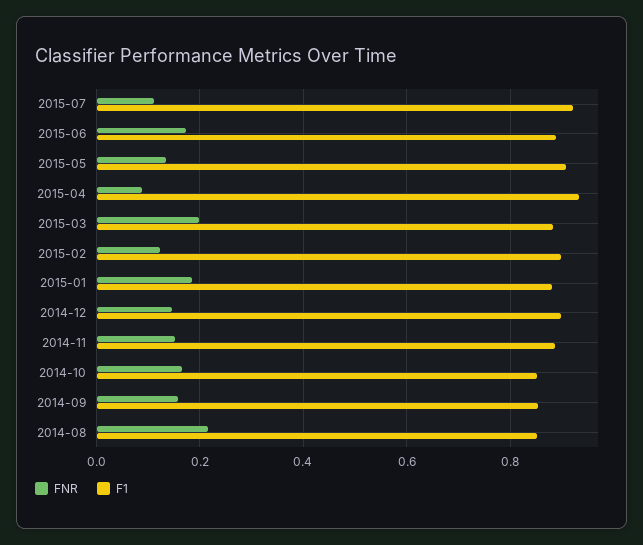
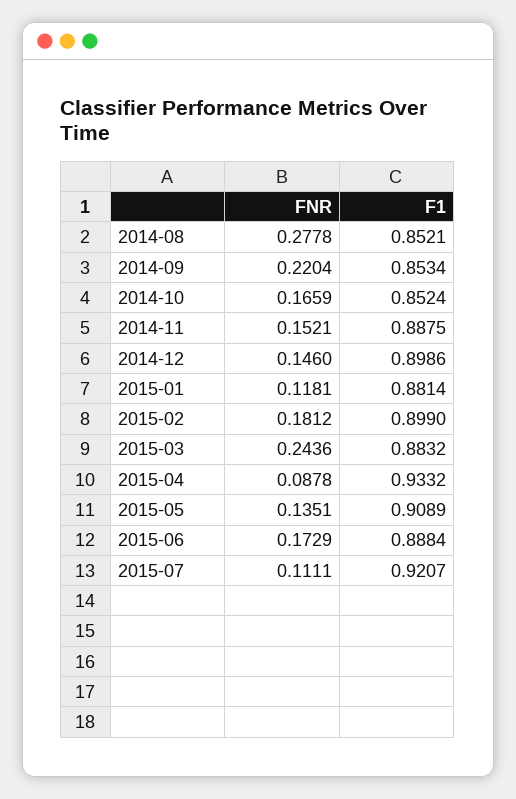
FNR, 2015-03: 0.2 -> 0.2436
FNR, 2015-02: 0.12 -> 0.1812
FNR, 2015-01: 0.18 -> 0.1181
FNR, 2014-09: 0.16 -> 0.2204
FNR, 2014-08: 0.22 -> 0.2778

